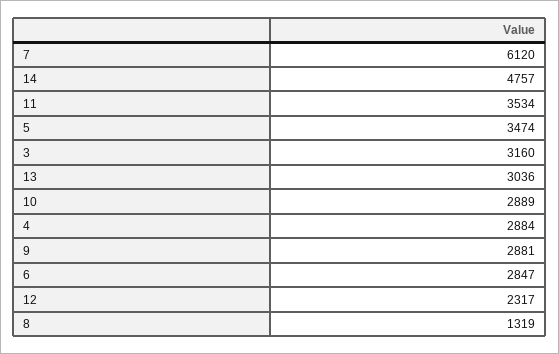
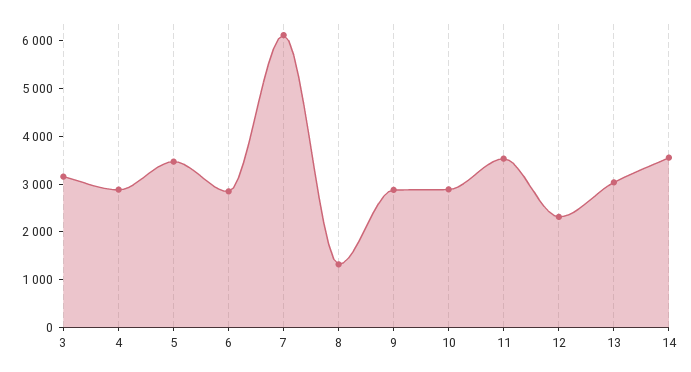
14: 4757 -> 3600

